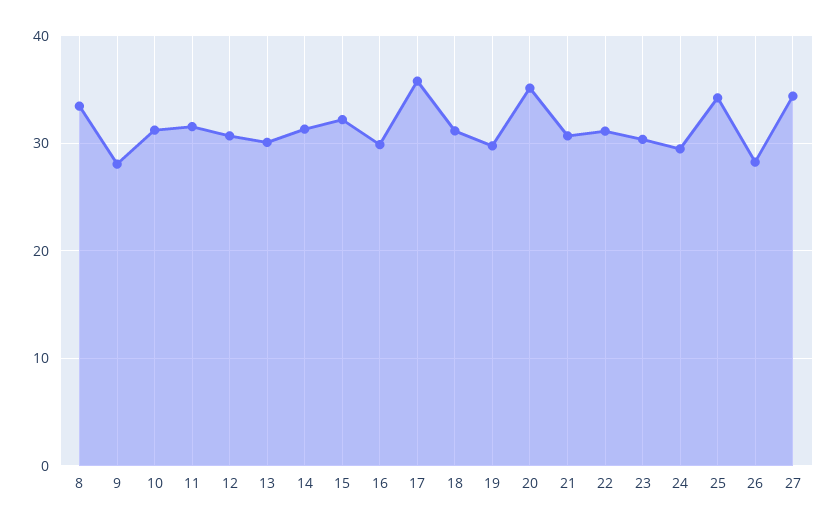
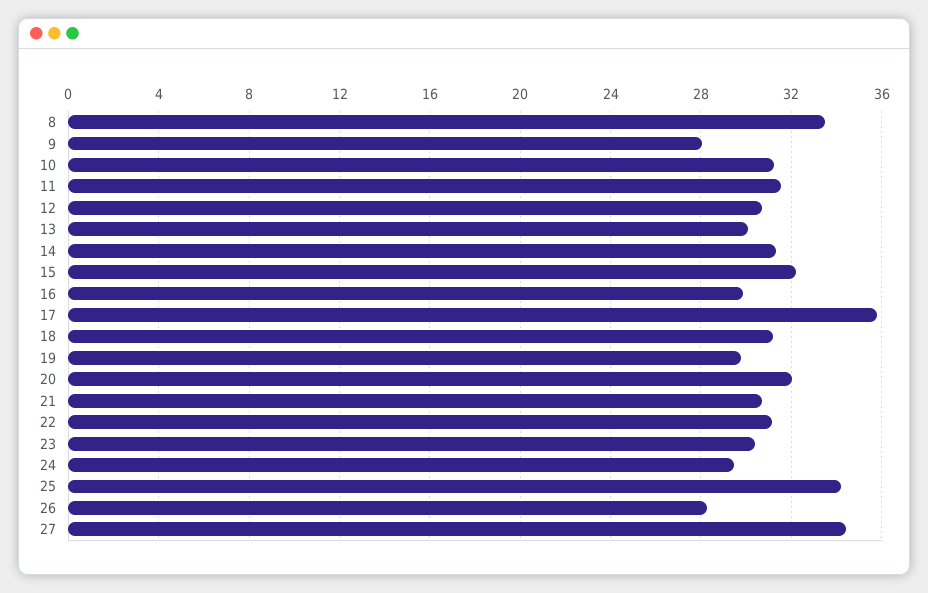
20: 35 -> 32

